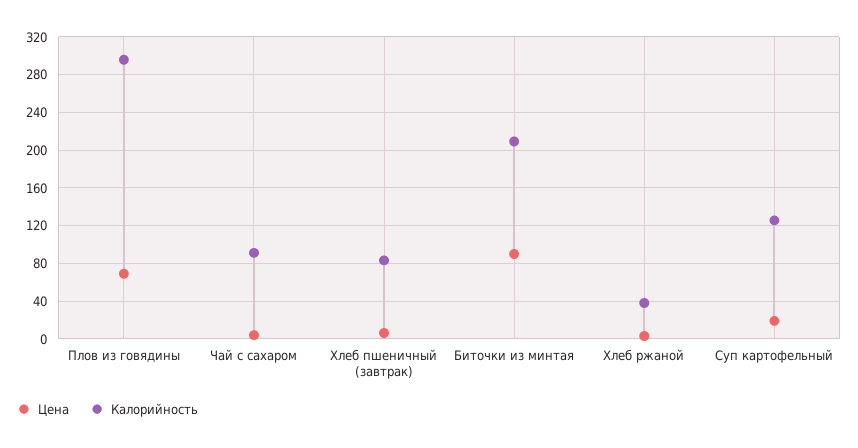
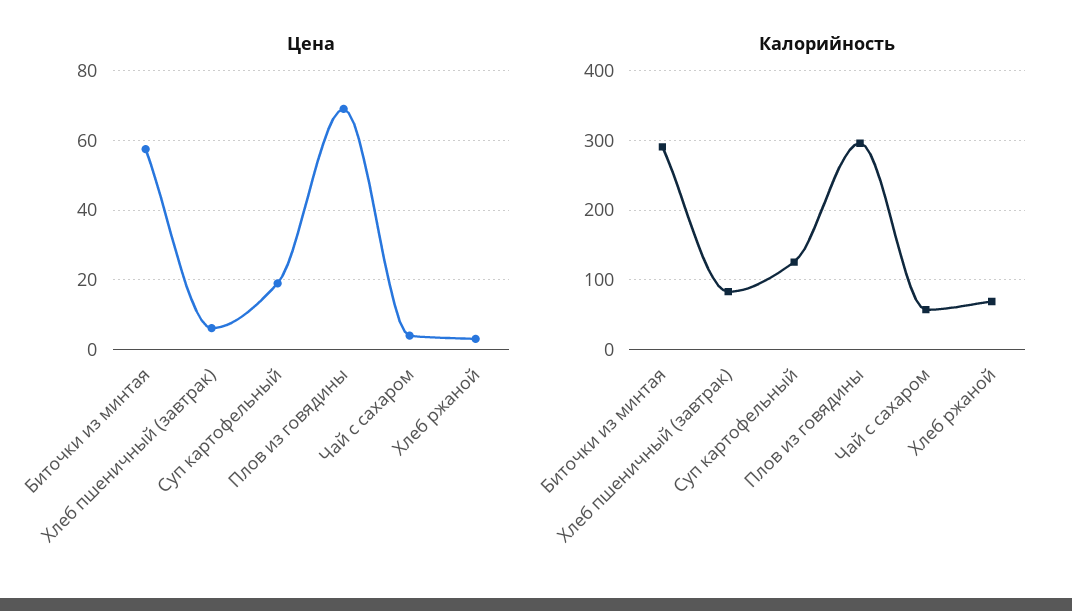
Калорийность, Чай с сахаром: 90 -> 60
Цена, Биточки из минтая: 90 -> 58
Калорийность, Биточки из минтая: 210 -> 290
Калорийность, Хлеб ржаной: 40 -> 70

